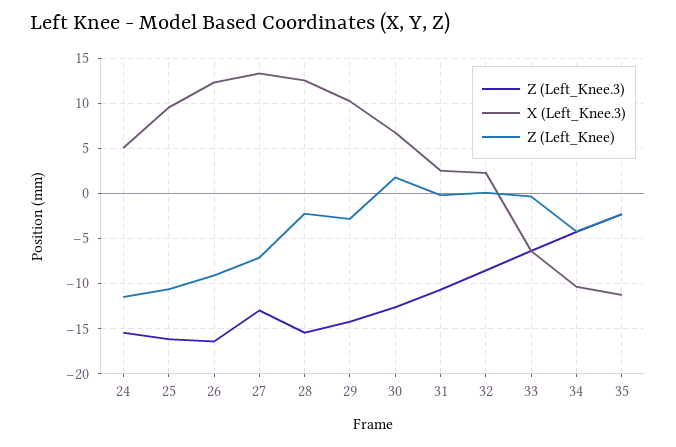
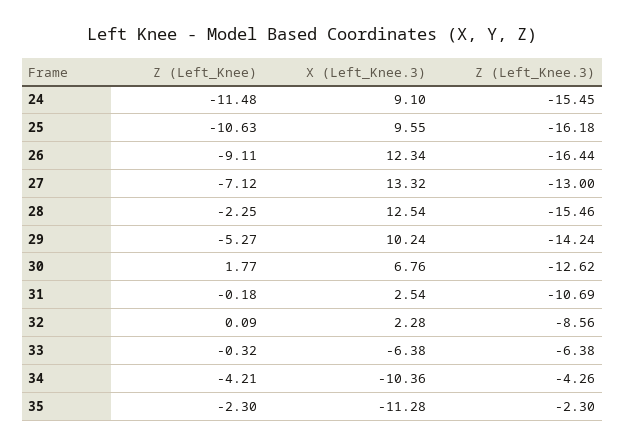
X (Left_Knee.3), 24: 5 -> 9.1
Z (Left_Knee), 29: -3 -> -5.27

